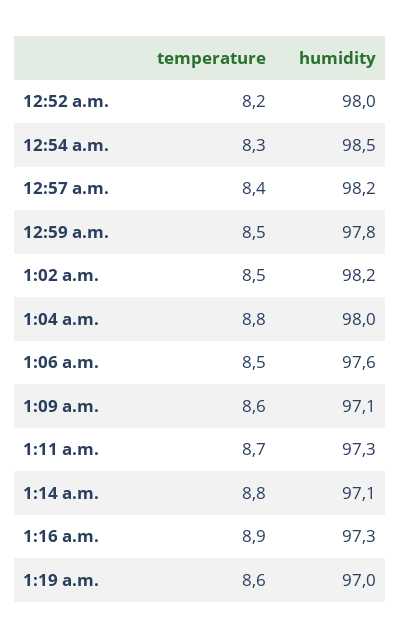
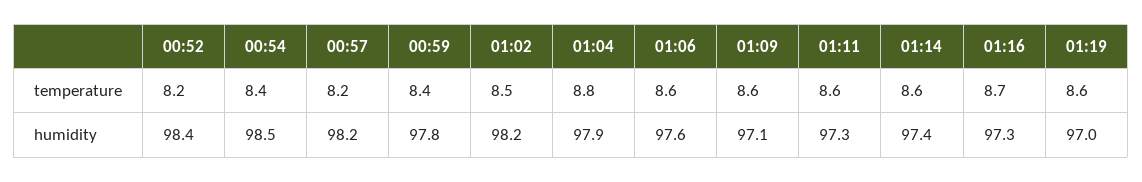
humidity, 12:52 a.m.: 98 -> 98.4
temperature, 12:54 a.m.: 8.3 -> 8.4
temperature, 12:57 a.m.: 8.4 -> 8.2
temperature, 12:59 a.m.: 8.5 -> 8.4
humidity, 1:04 a.m.: 98 -> 97.9
temperature, 1:06 a.m.: 8.5 -> 8.6
temperature, 1:11 a.m.: 8.7 -> 8.6
temperature, 1:14 a.m.: 8.8 -> 8.6
humidity, 1:14 a.m.: 97.1 -> 97.4
temperature, 1:16 a.m.: 8.9 -> 8.7

